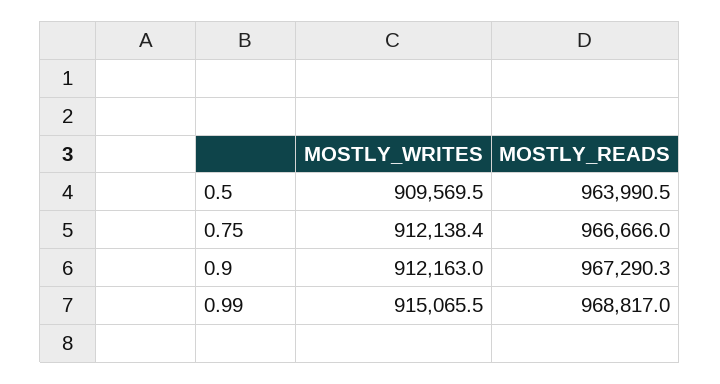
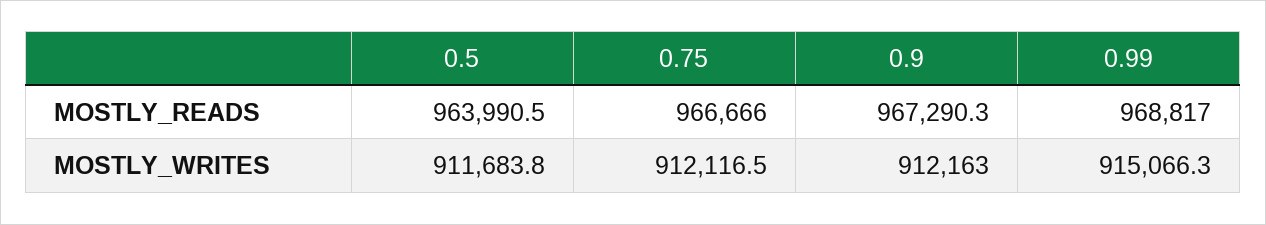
MOSTLY_WRITES, 0.5: 909569.5 -> 911683.8
MOSTLY_WRITES, 0.75: 912138.4 -> 912116.5
MOSTLY_WRITES, 0.99: 915065.5 -> 915066.3

